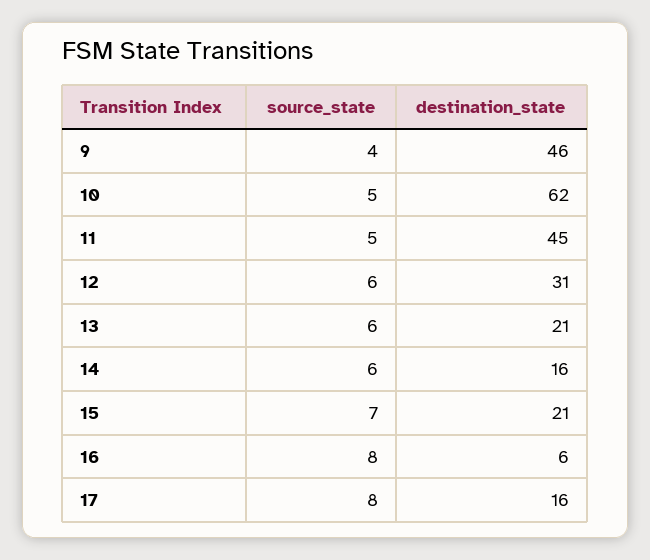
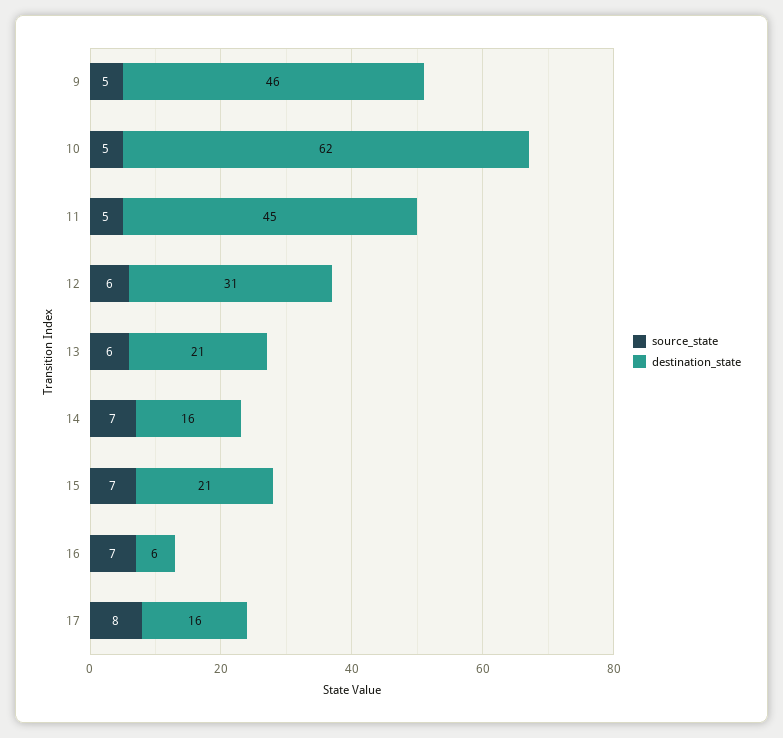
source_state, 9: 4 -> 5
source_state, 14: 6 -> 7
source_state, 16: 8 -> 7

